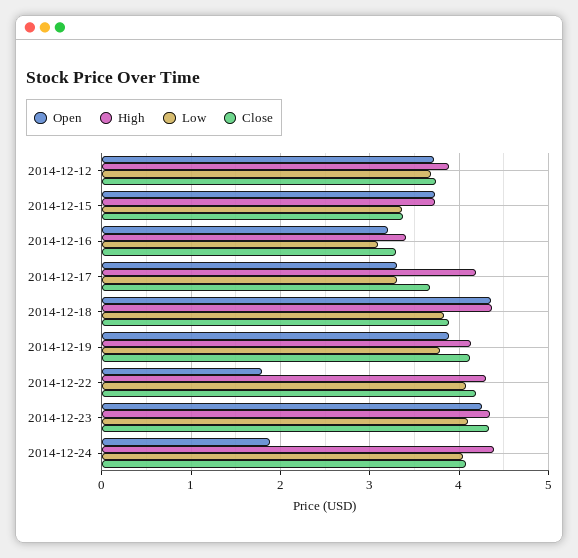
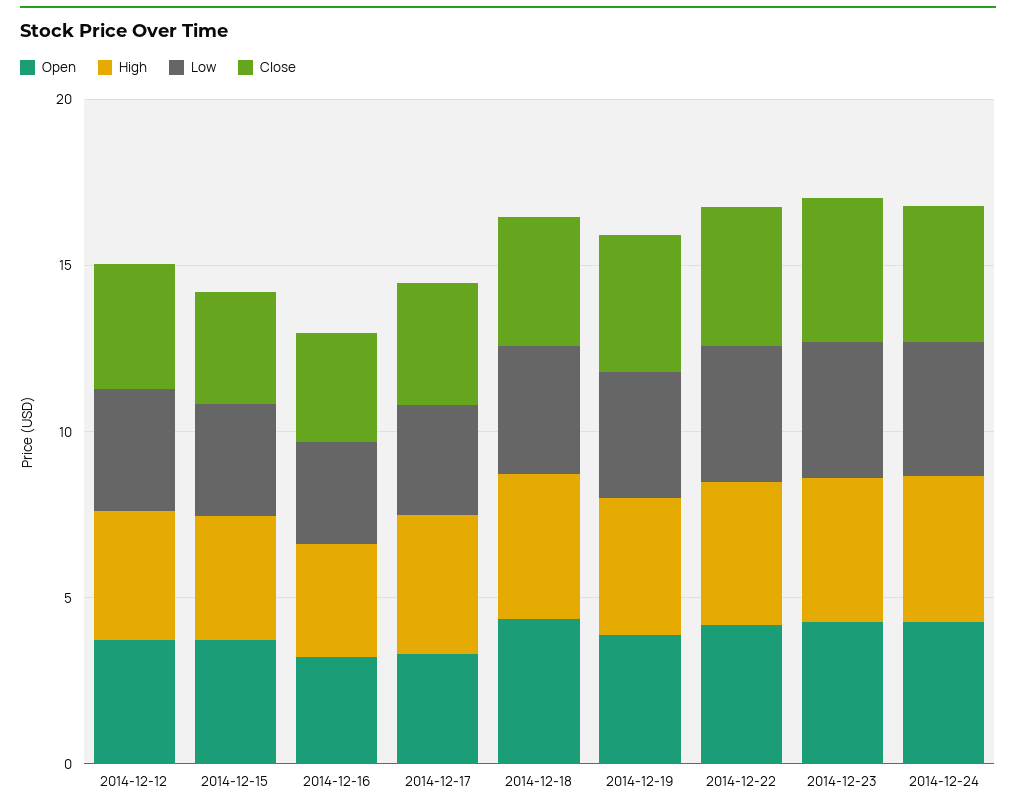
Open, 2014-12-22: 1.8 -> 4
Open, 2014-12-24: 1.9 -> 4

